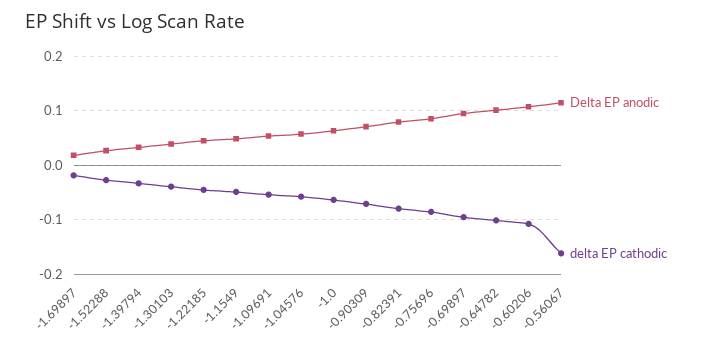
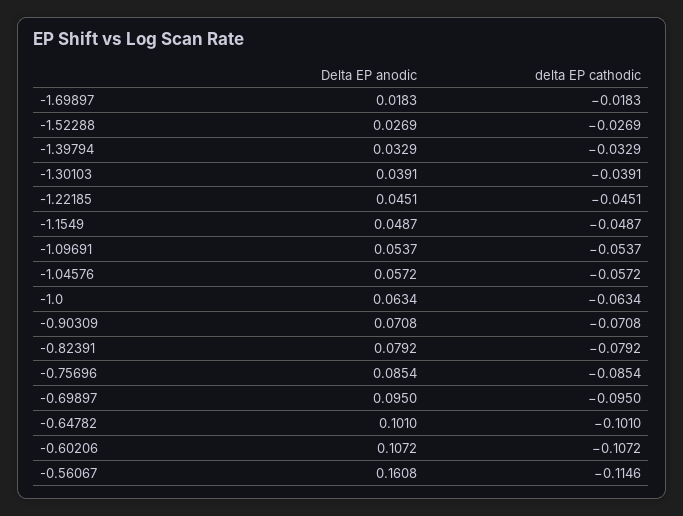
Delta EP anodic, -0.56067: 0.12 -> 0.1608
delta EP cathodic, -0.56067: -0.16 -> -0.1146

